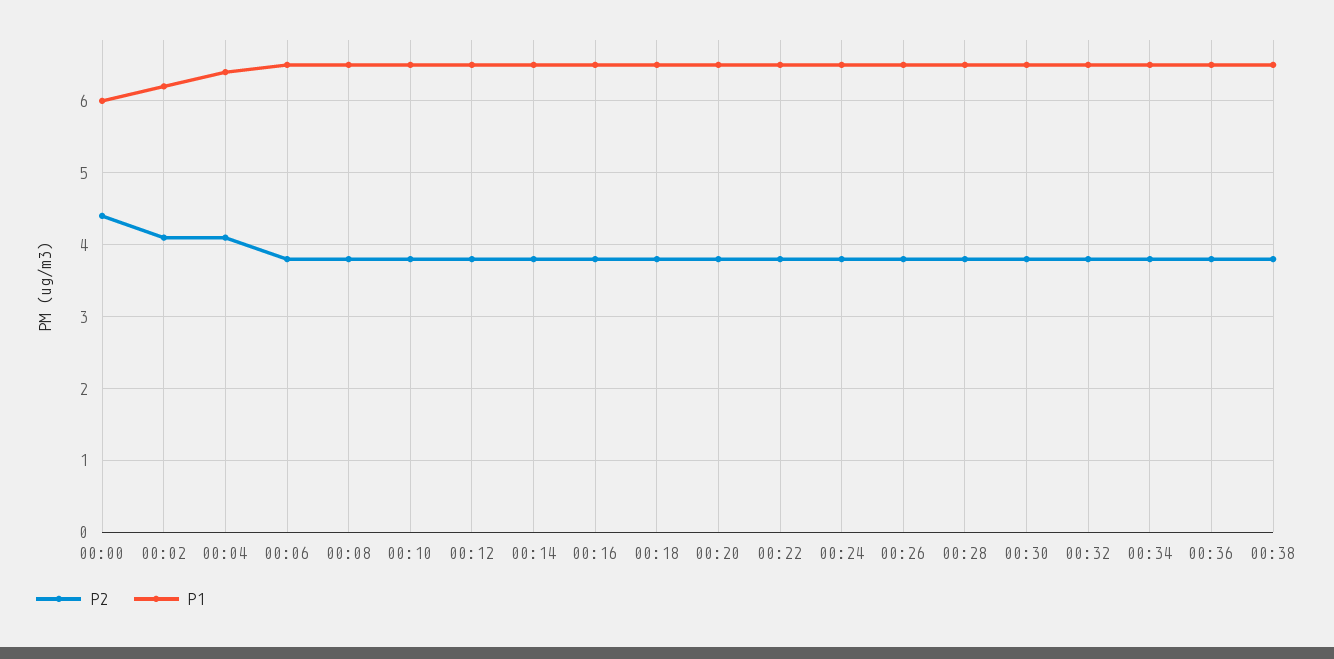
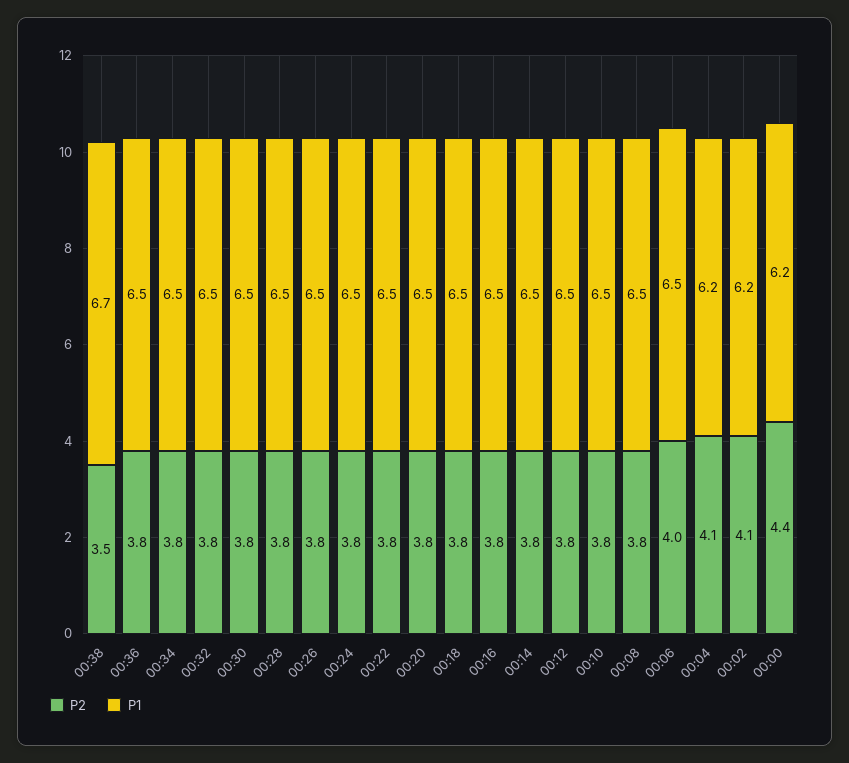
P1, 00:00: 6 -> 6.2
P1, 00:04: 6.4 -> 6.2
P2, 00:06: 3.8 -> 4
P2, 00:38: 3.8 -> 3.5
P1, 00:38: 6.5 -> 6.7

